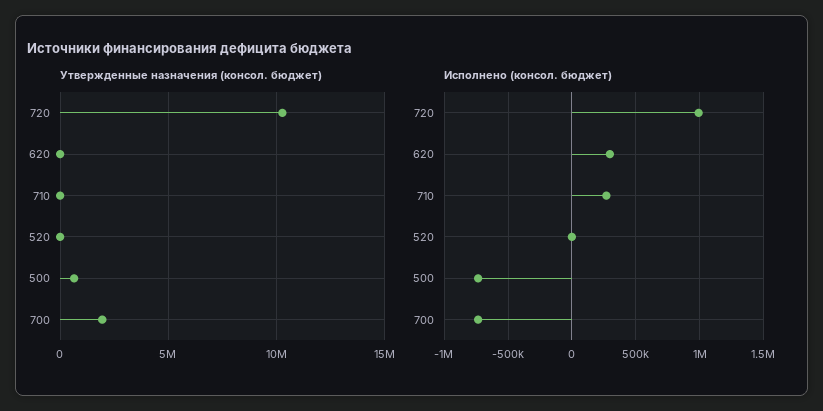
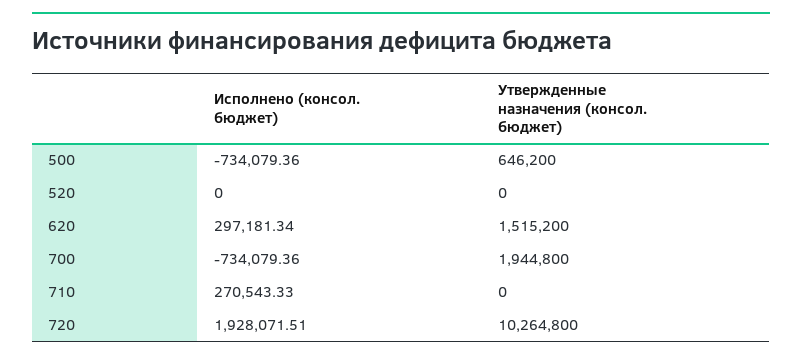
Утвержденные назначения (консол. бюджет), 620: 0 -> 1515200
Исполнено (консол. бюджет), 720: 1000000 -> 1928071.51

